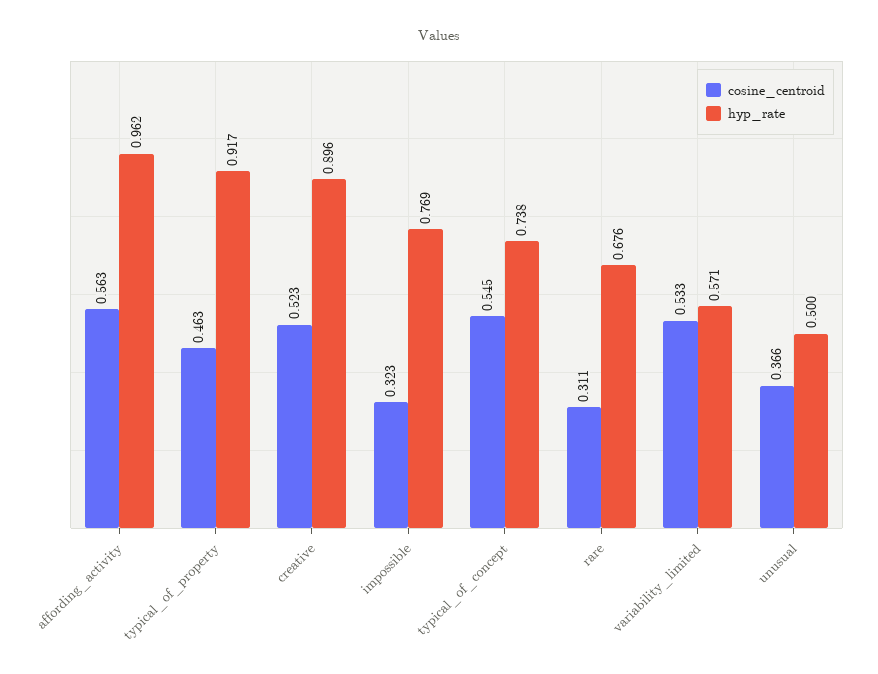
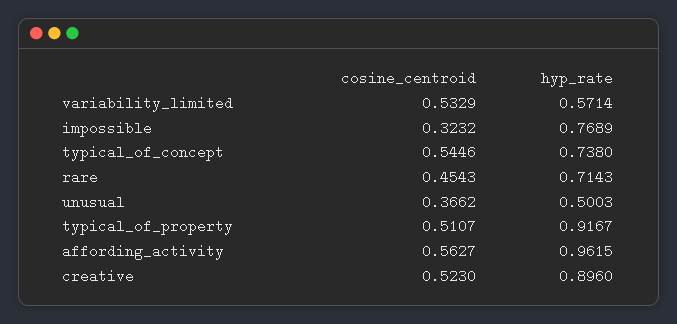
cosine_centroid, typical_of_property: 0.463 -> 0.5107
cosine_centroid, rare: 0.311 -> 0.4543
hyp_rate, rare: 0.676 -> 0.7143

